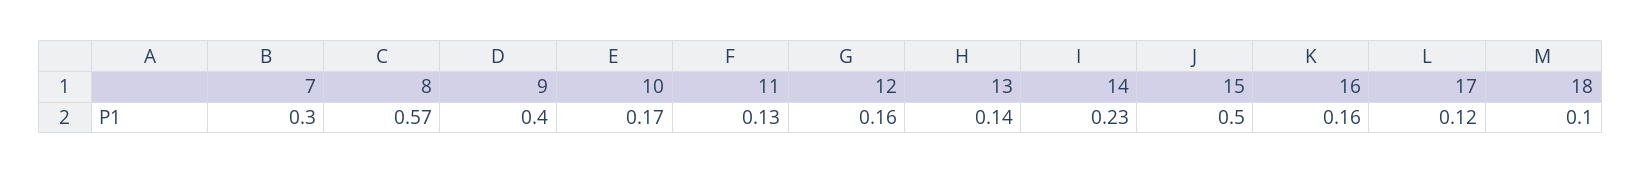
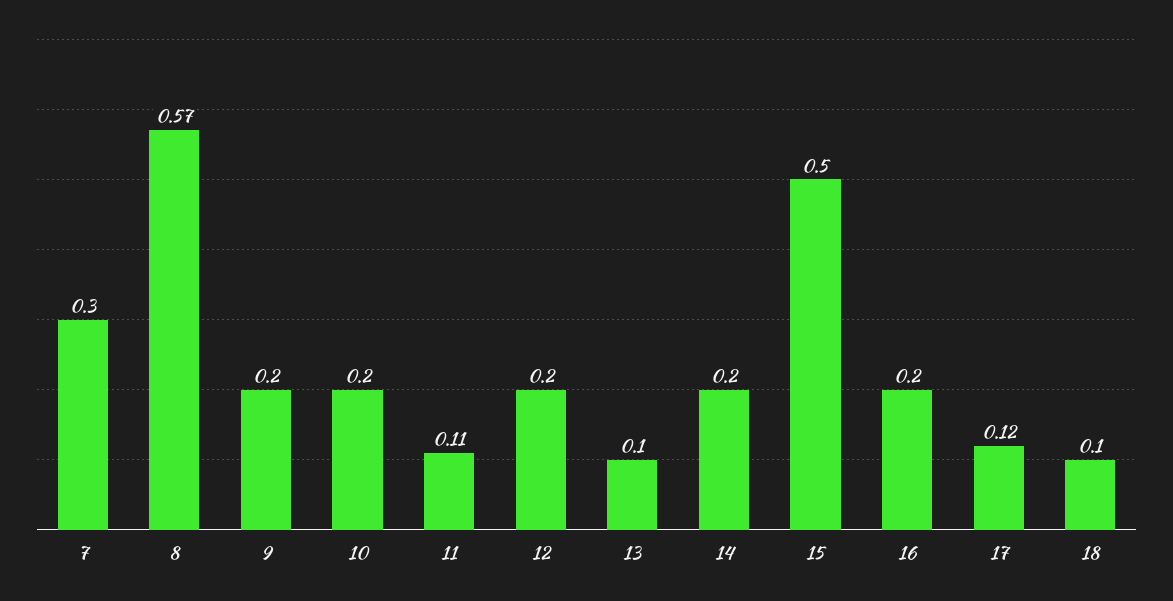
9: 0.4 -> 0.2
10: 0.17 -> 0.2
11: 0.13 -> 0.11
12: 0.16 -> 0.2
13: 0.14 -> 0.1
14: 0.23 -> 0.2
16: 0.16 -> 0.2

